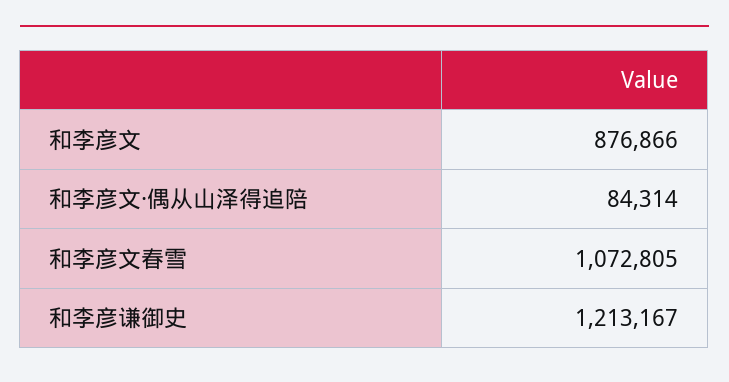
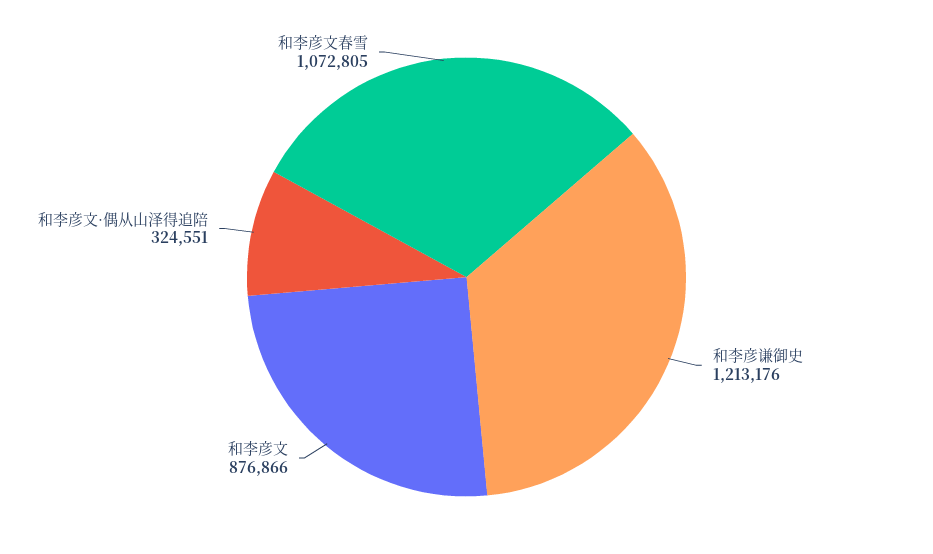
和李彦文·偶从山泽得追陪: 84314 -> 324551
和李彦谦御史: 1213167 -> 1213176

